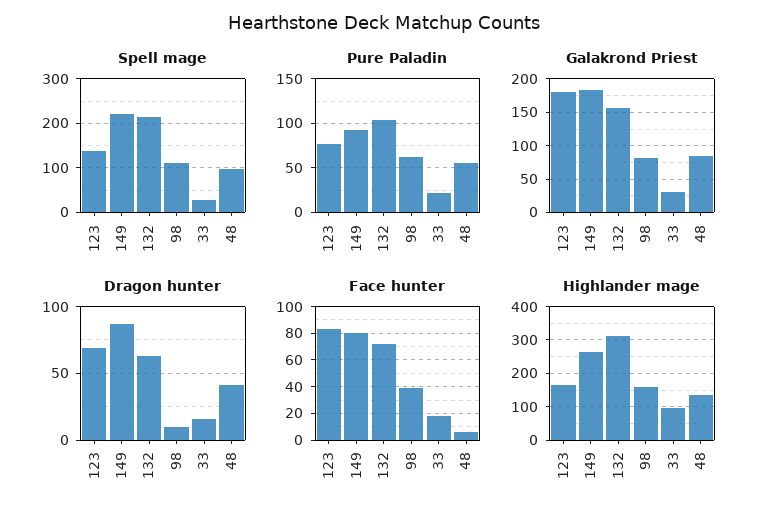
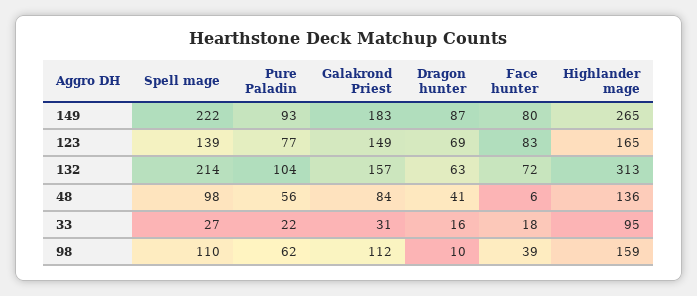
Galakrond Priest, 123: 180 -> 149
Galakrond Priest, 98: 80 -> 112

